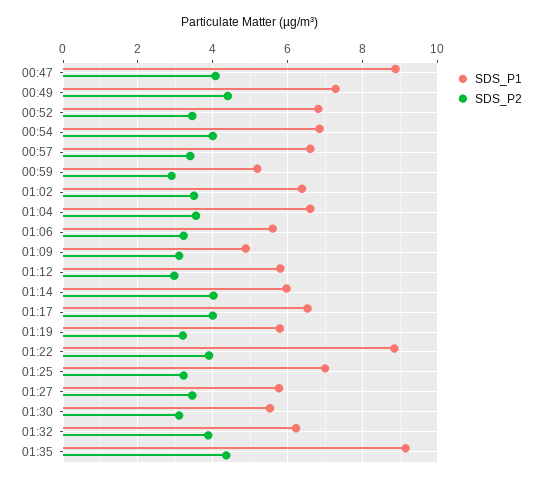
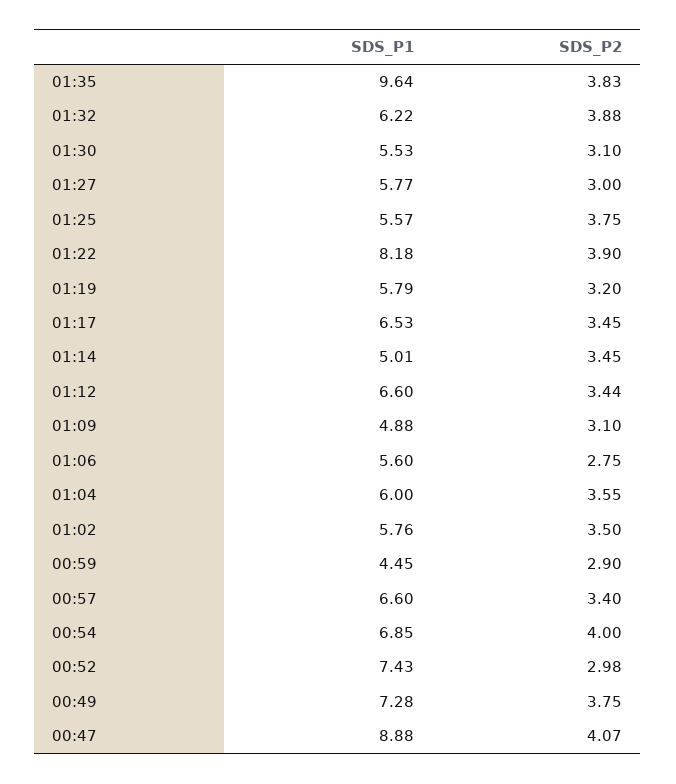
SDS_P2, 00:49: 4.4 -> 3.75
SDS_P1, 00:52: 6.8 -> 7.43
SDS_P2, 00:52: 3.4 -> 2.98
SDS_P1, 00:59: 5.2 -> 4.45
SDS_P1, 01:02: 6.4 -> 5.76
SDS_P1, 01:04: 6.6 -> 6
SDS_P2, 01:06: 3.2 -> 2.75
SDS_P1, 01:12: 5.8 -> 6.6
SDS_P2, 01:12: 3 -> 3.44
SDS_P1, 01:14: 6 -> 5.01
SDS_P2, 01:14: 4 -> 3.45
SDS_P2, 01:17: 4 -> 3.45
SDS_P1, 01:22: 8.8 -> 8.18
SDS_P1, 01:25: 7 -> 5.57
SDS_P2, 01:25: 3.2 -> 3.75
SDS_P2, 01:27: 3.4 -> 3
SDS_P1, 01:35: 9.2 -> 9.64
SDS_P2, 01:35: 4.4 -> 3.83

